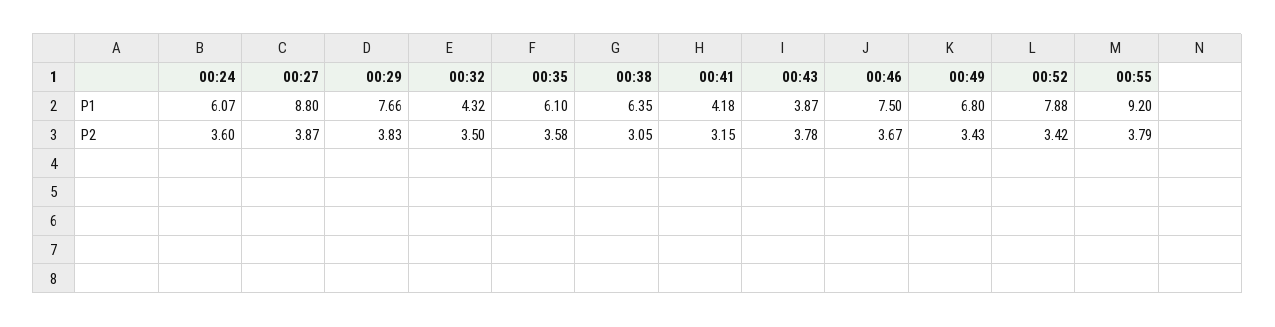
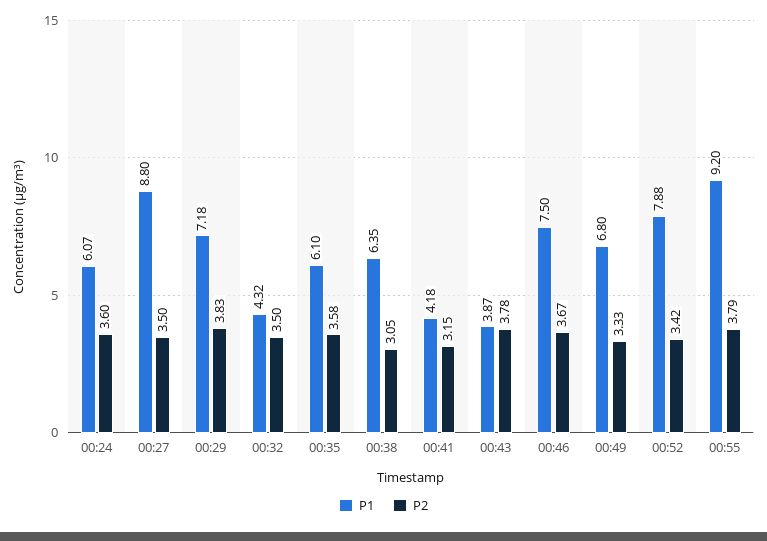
P1, 00:29: 7.66 -> 7.18
P2, 00:27: 3.87 -> 3.5
P2, 00:49: 3.43 -> 3.33

